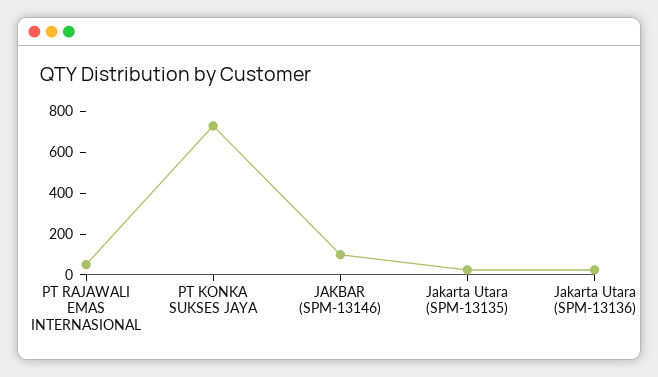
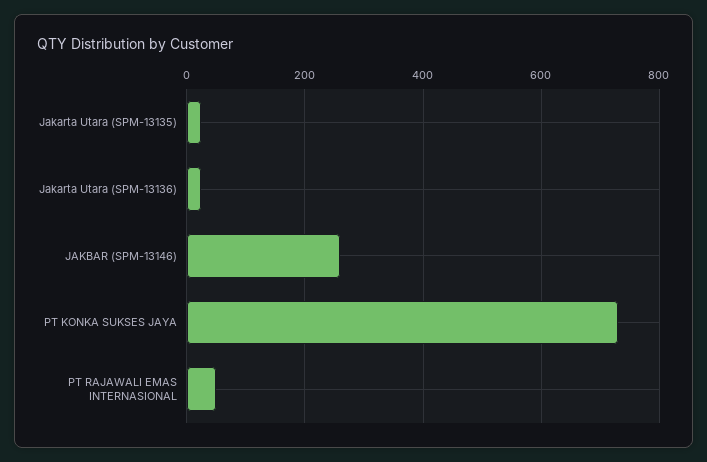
JAKBAR (SPM-13146): 100 -> 260

